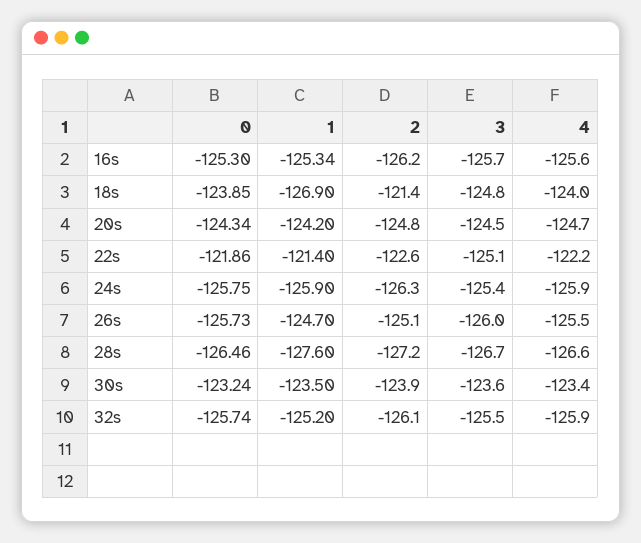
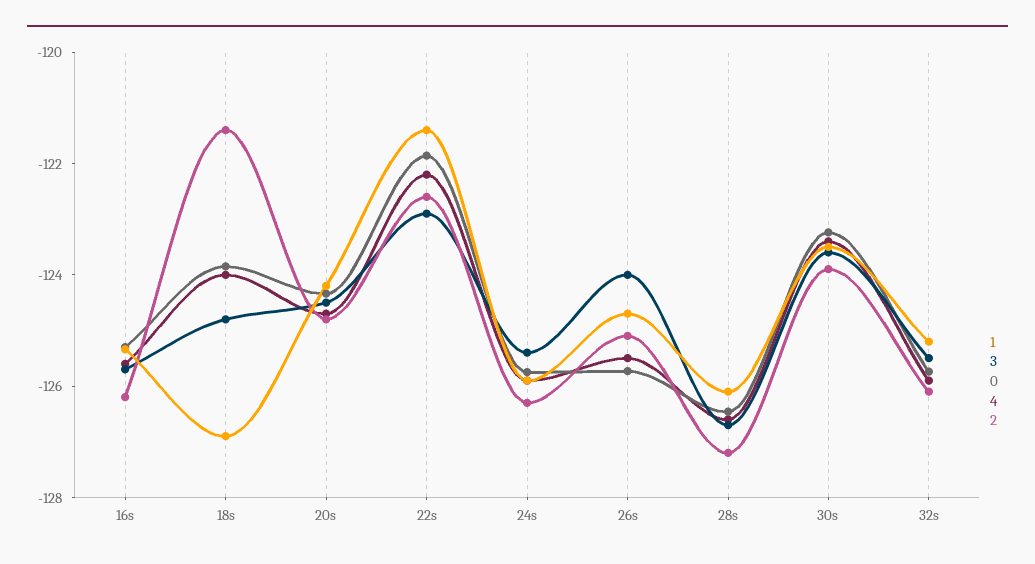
3, 22s: -125.1 -> -123
3, 26s: -126 -> -124
1, 28s: -127.6 -> -126

